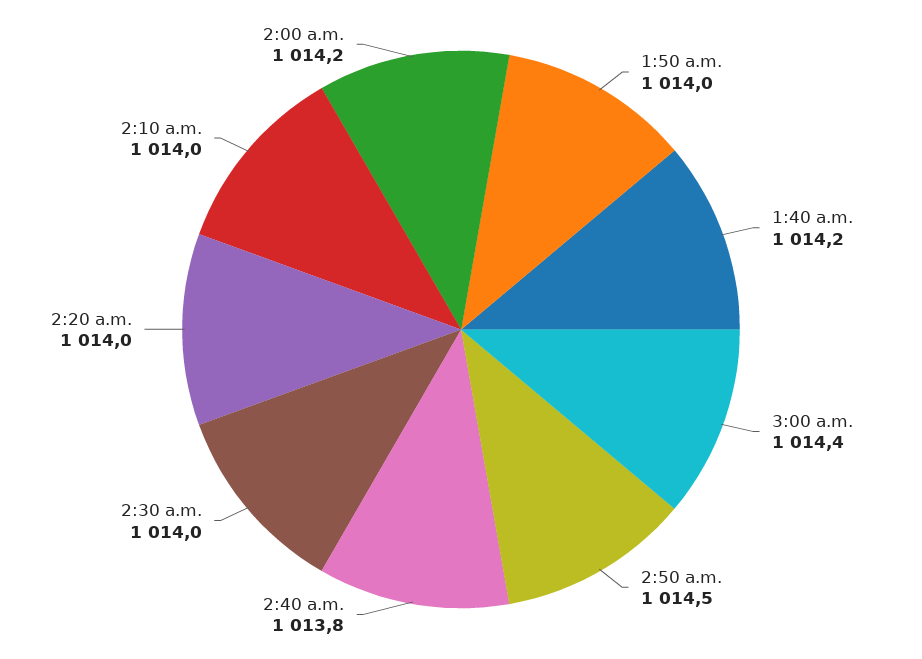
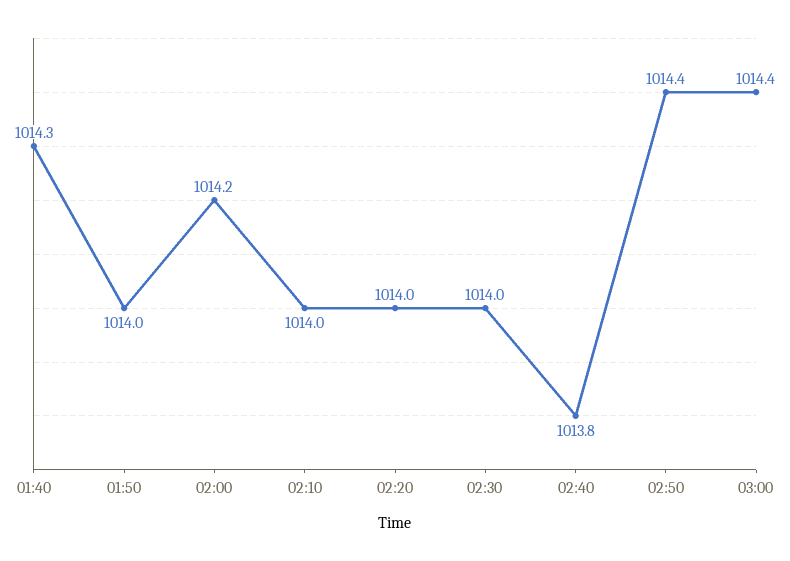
1:40 a.m.: 1014.2 -> 1014.3
2:50 a.m.: 1014.5 -> 1014.4

